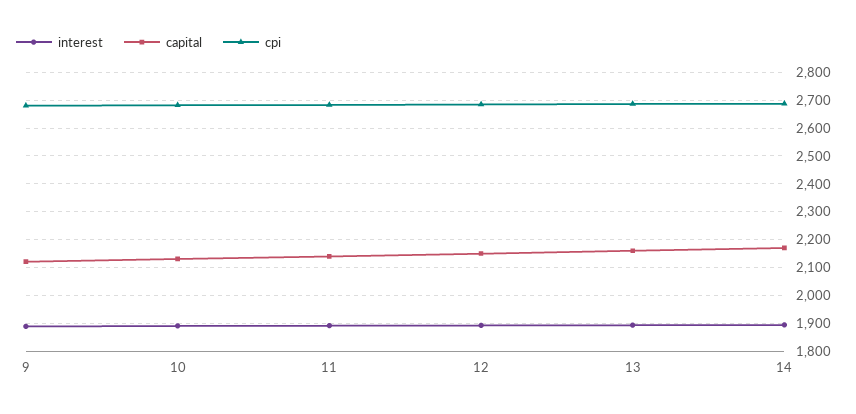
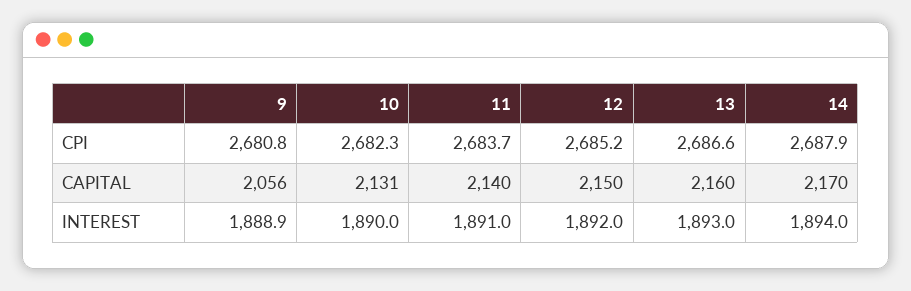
capital, 9: 2125 -> 2056

